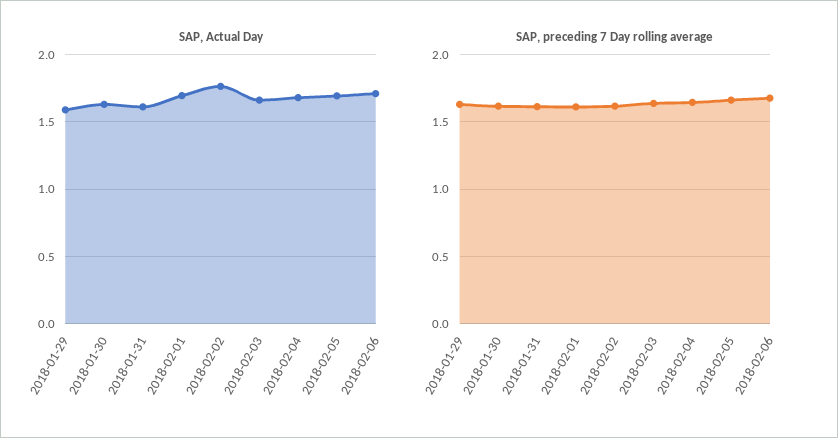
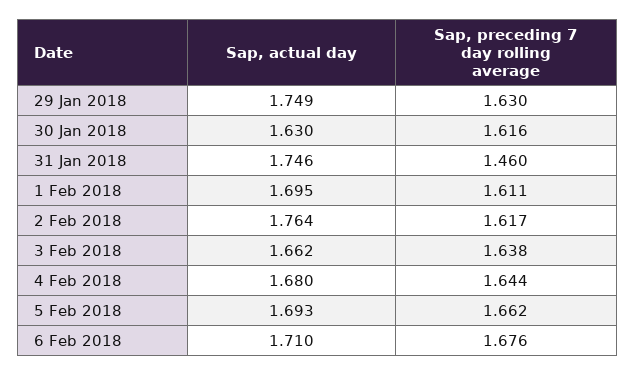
SAP, Actual Day, 2018-01-29: 1.6 -> 1.749
SAP, Actual Day, 2018-01-31: 1.6 -> 1.746
SAP, preceding 7 Day rolling average, 2018-01-31: 1.6 -> 1.46

